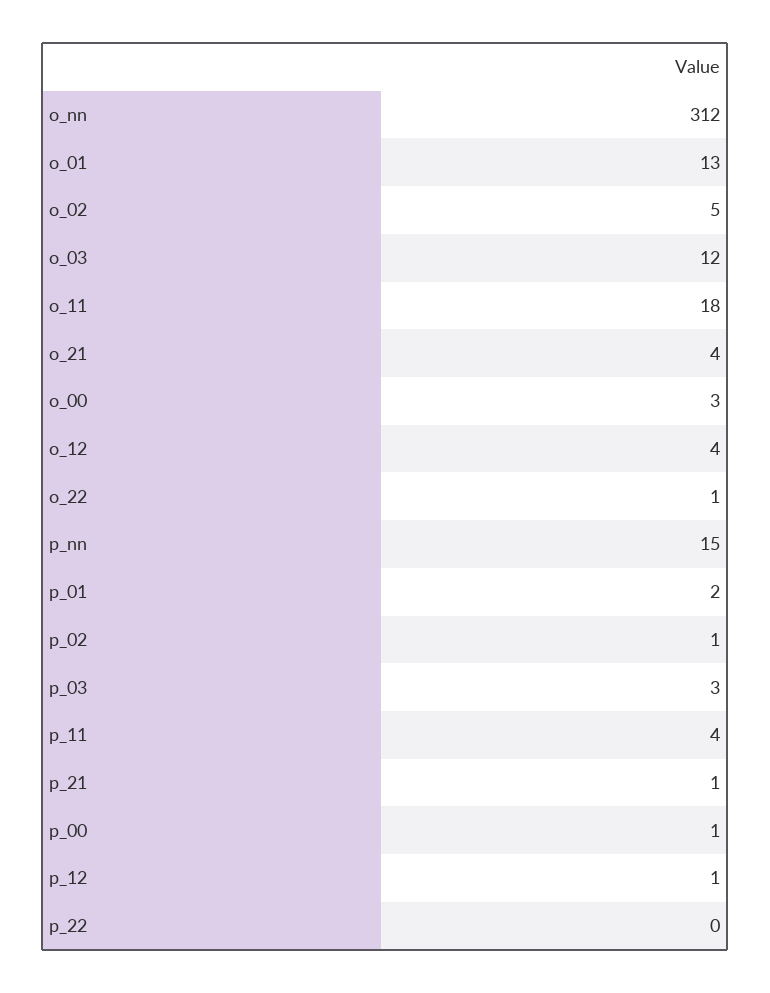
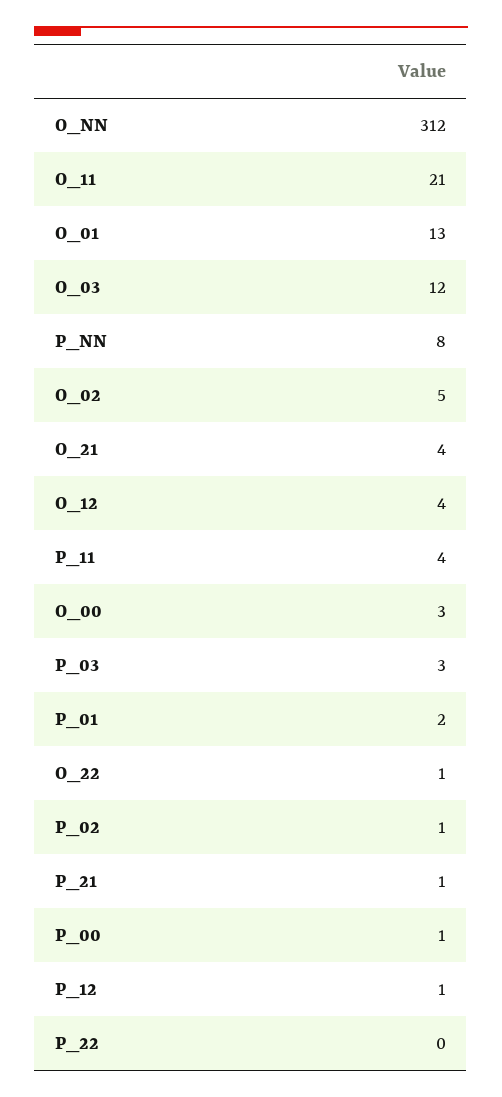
o_11: 18 -> 21
p_nn: 15 -> 8

